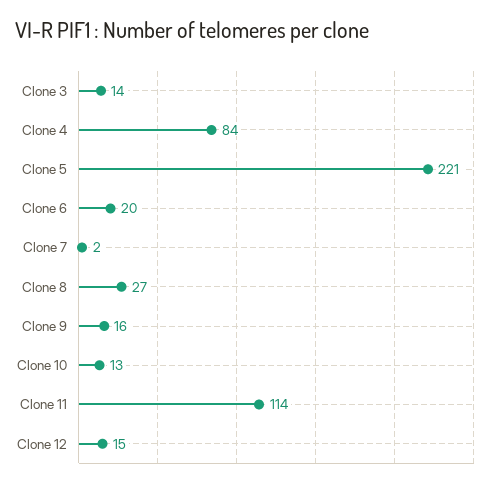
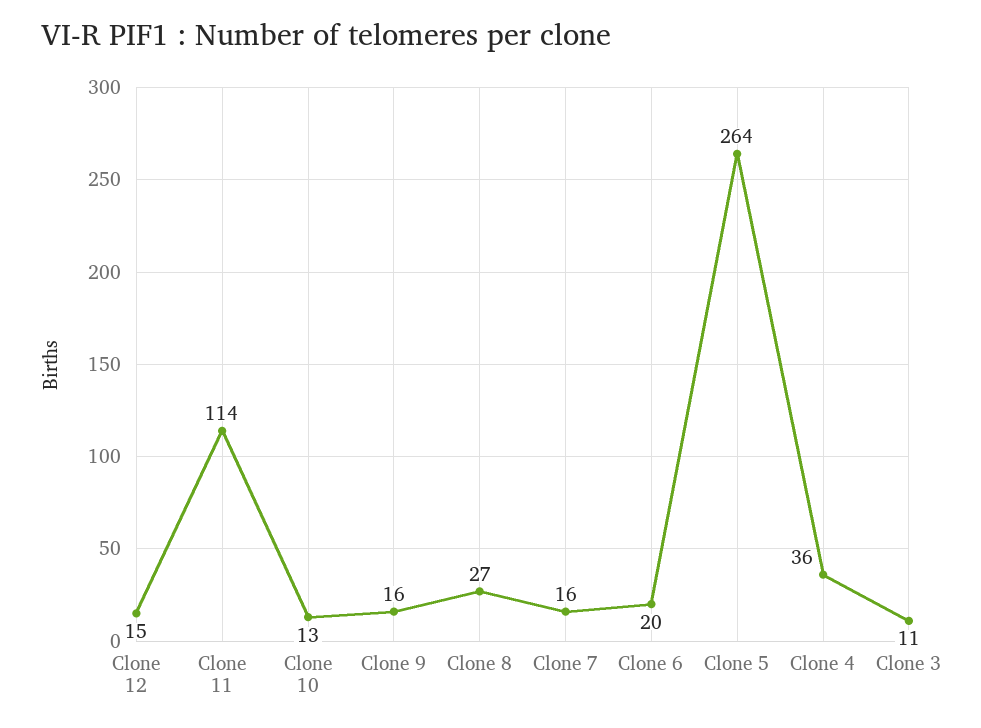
Clone 3: 14 -> 11
Clone 4: 84 -> 36
Clone 5: 221 -> 264
Clone 7: 2 -> 16

